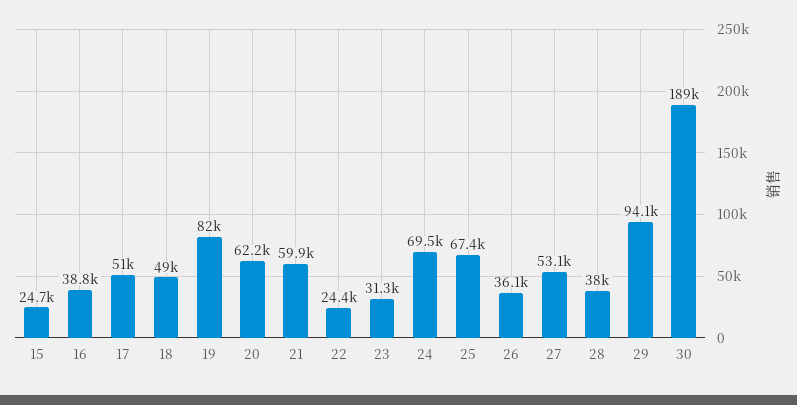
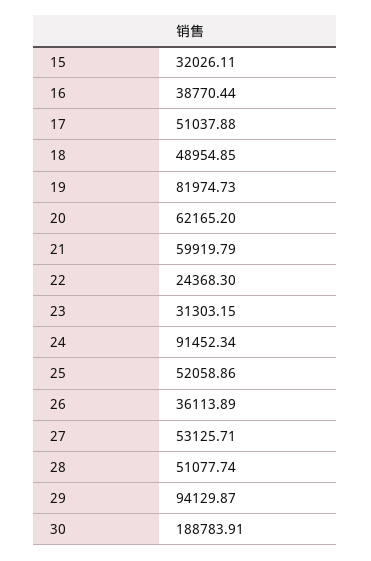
15: 24700 -> 32026.11
24: 69500 -> 91452.34
25: 67400 -> 52058.86
28: 38000 -> 51077.74

